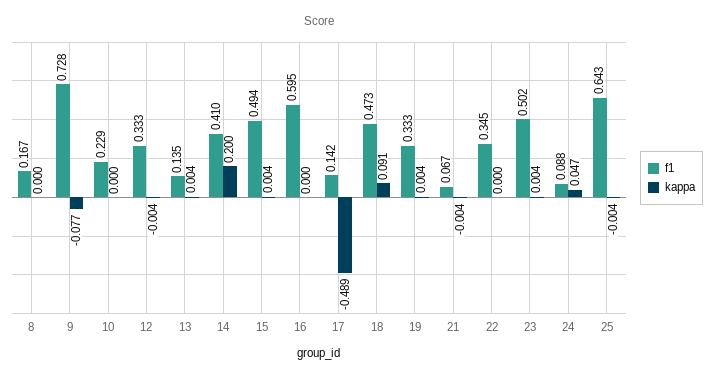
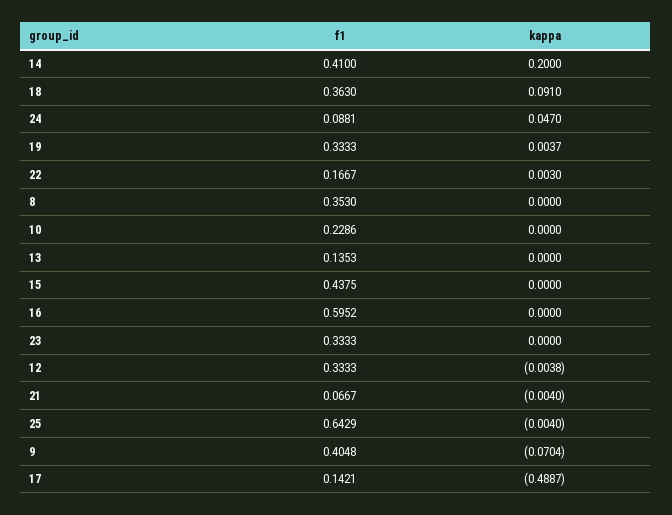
f1, 8: 0.167 -> 0.353
f1, 9: 0.728 -> 0.4048
kappa, 9: -0.077 -> -0.0704
kappa, 13: 0.004 -> 0
f1, 15: 0.494 -> 0.4375
kappa, 15: 0.004 -> 0
f1, 18: 0.473 -> 0.363
f1, 22: 0.345 -> 0.1667
kappa, 22: 0 -> 0.003
f1, 23: 0.502 -> 0.3333
kappa, 23: 0.004 -> 0

